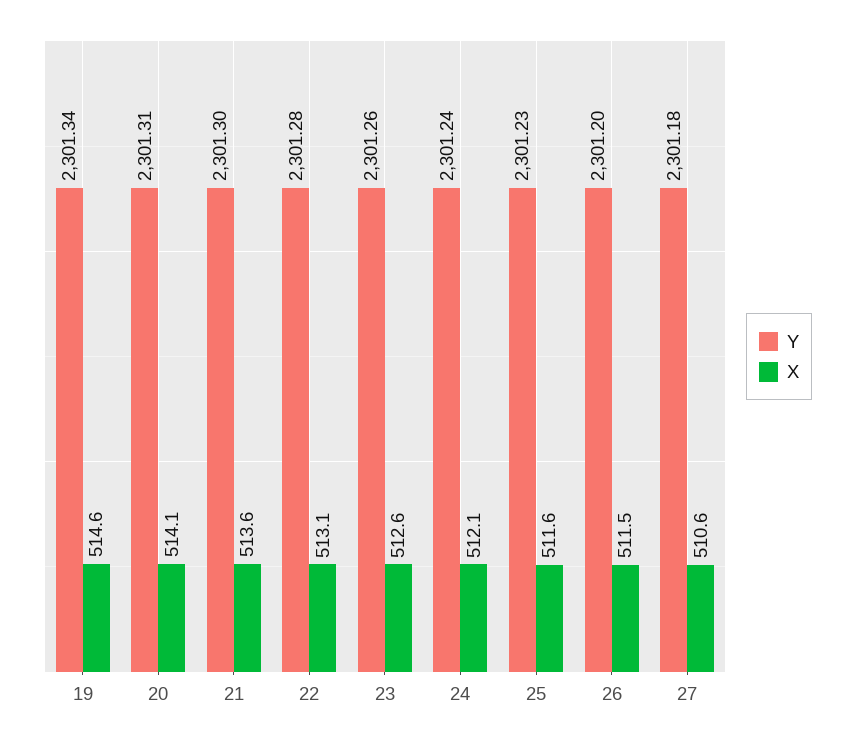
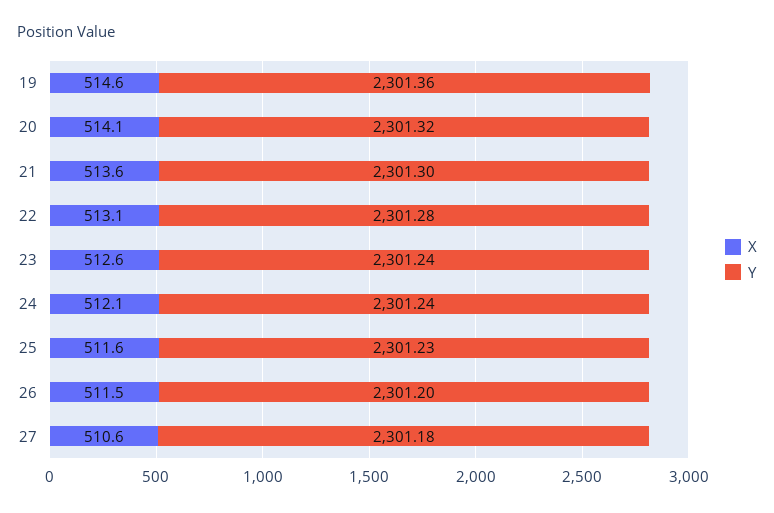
Y, 19: 2301.34 -> 2301.36
Y, 20: 2301.31 -> 2301.32
Y, 23: 2301.26 -> 2301.24

